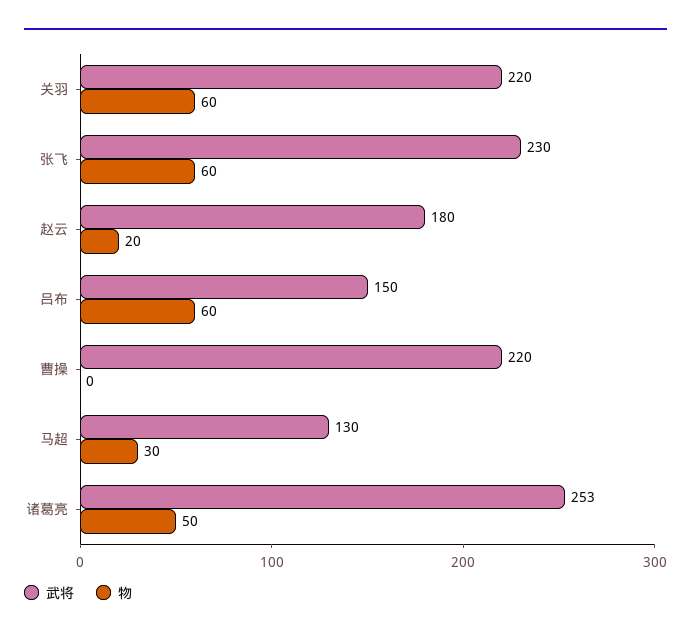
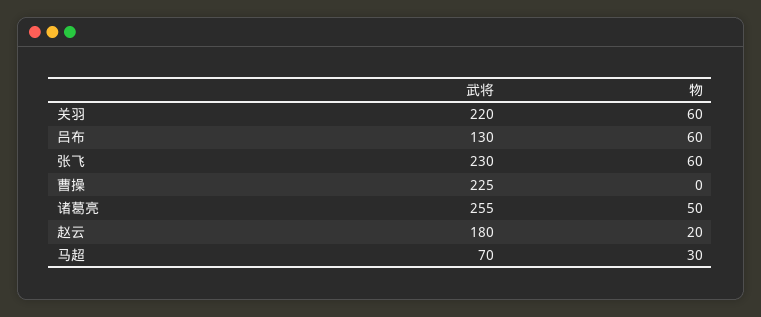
武将, 吕布: 150 -> 130
武将, 曹操: 220 -> 225
武将, 马超: 130 -> 70
武将, 诸葛亮: 253 -> 255

